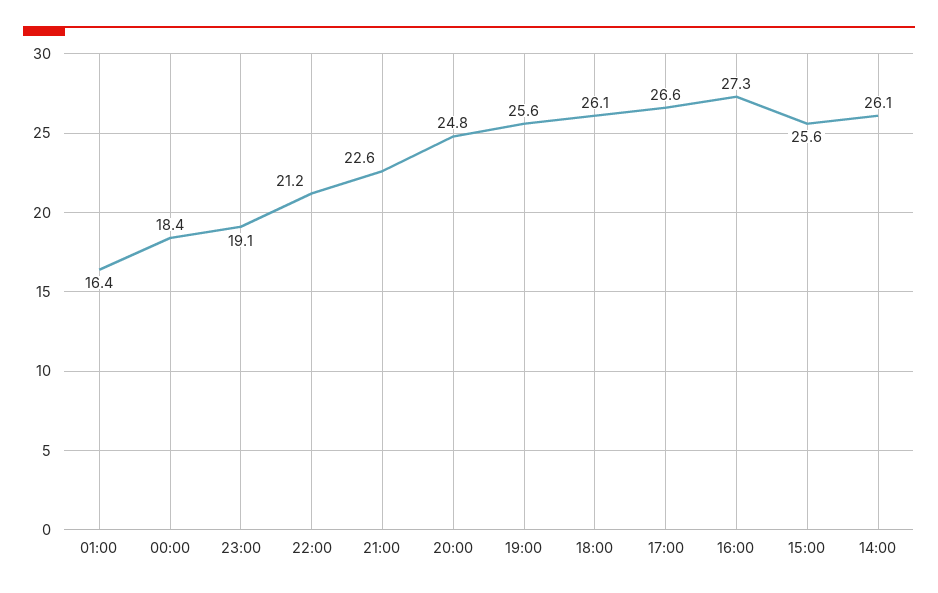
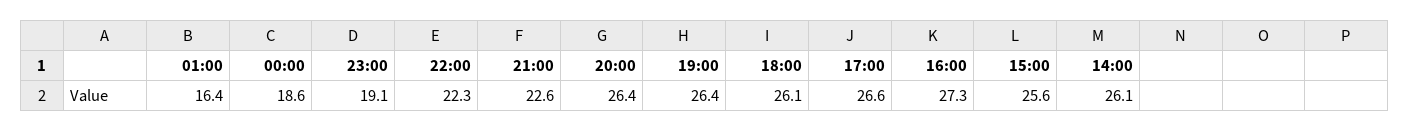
00:00: 18.4 -> 18.6
22:00: 21.2 -> 22.3
20:00: 24.8 -> 26.4
19:00: 25.6 -> 26.4

